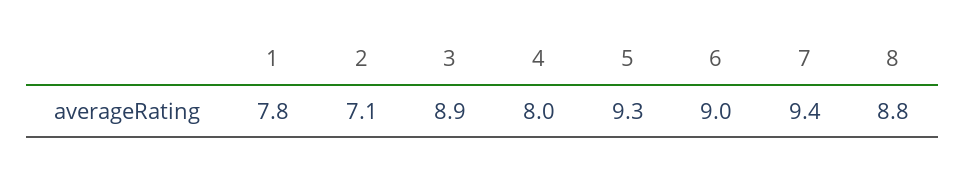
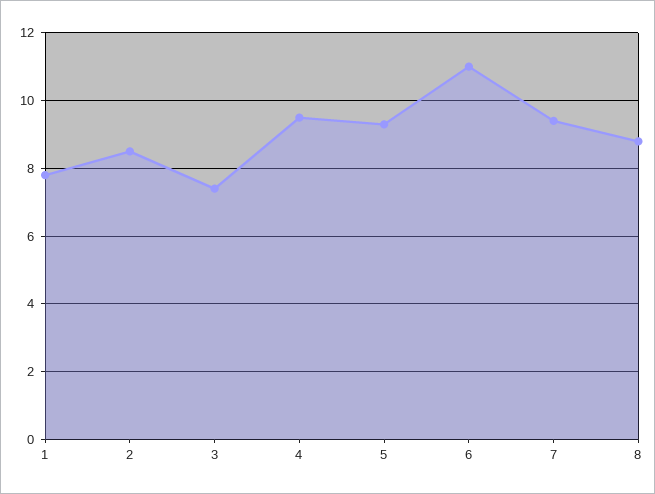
2: 7.1 -> 8.5
3: 8.9 -> 7.5
4: 8 -> 9.5
6: 9 -> 11

